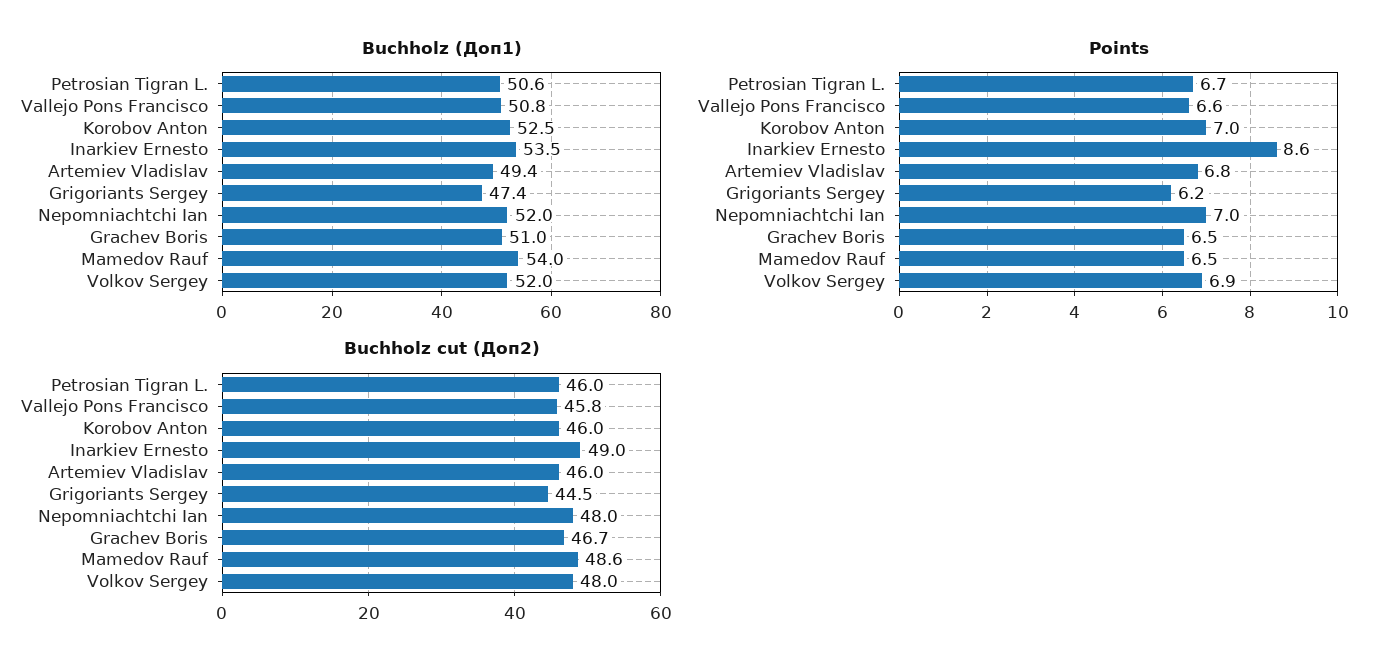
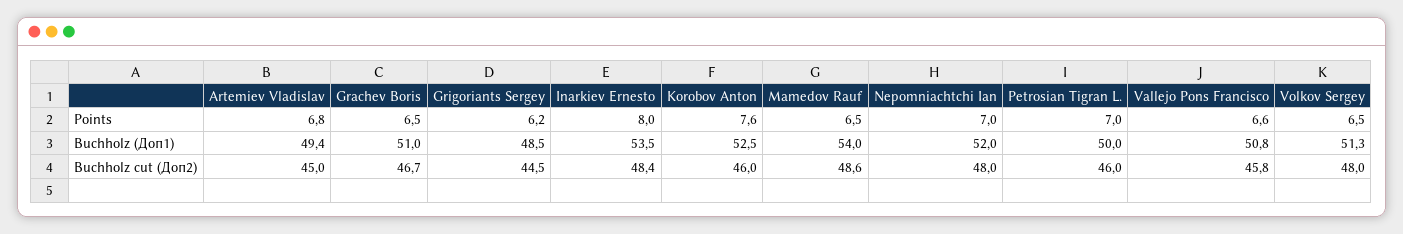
Buchholz (Доп1), Petrosian Tigran L.: 50.6 -> 50
Buchholz (Доп1), Grigoriants Sergey: 47.4 -> 48.5
Buchholz (Доп1), Volkov Sergey: 52 -> 51.3
Points, Petrosian Tigran L.: 6.7 -> 7
Points, Korobov Anton: 7 -> 7.6
Points, Inarkiev Ernesto: 8.6 -> 8
Points, Volkov Sergey: 6.9 -> 6.5
Buchholz cut (Доп2), Inarkiev Ernesto: 49 -> 48.4
Buchholz cut (Доп2), Artemiev Vladislav: 46 -> 45

